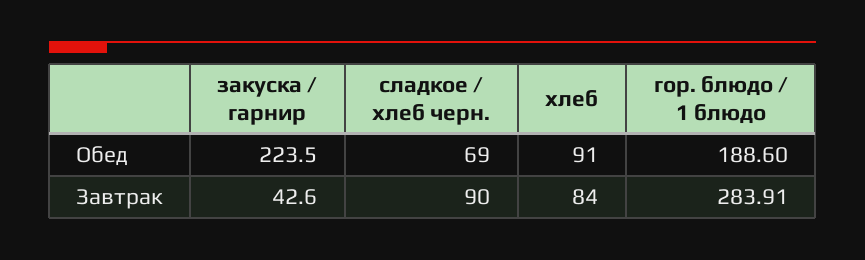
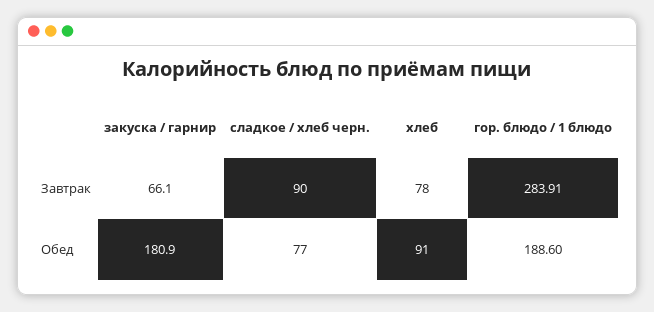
закуска / гарнир, Обед: 223.5 -> 180.9
сладкое / хлеб черн., Обед: 69 -> 77
закуска / гарнир, Завтрак: 42.6 -> 66.1
хлеб, Завтрак: 84 -> 78

